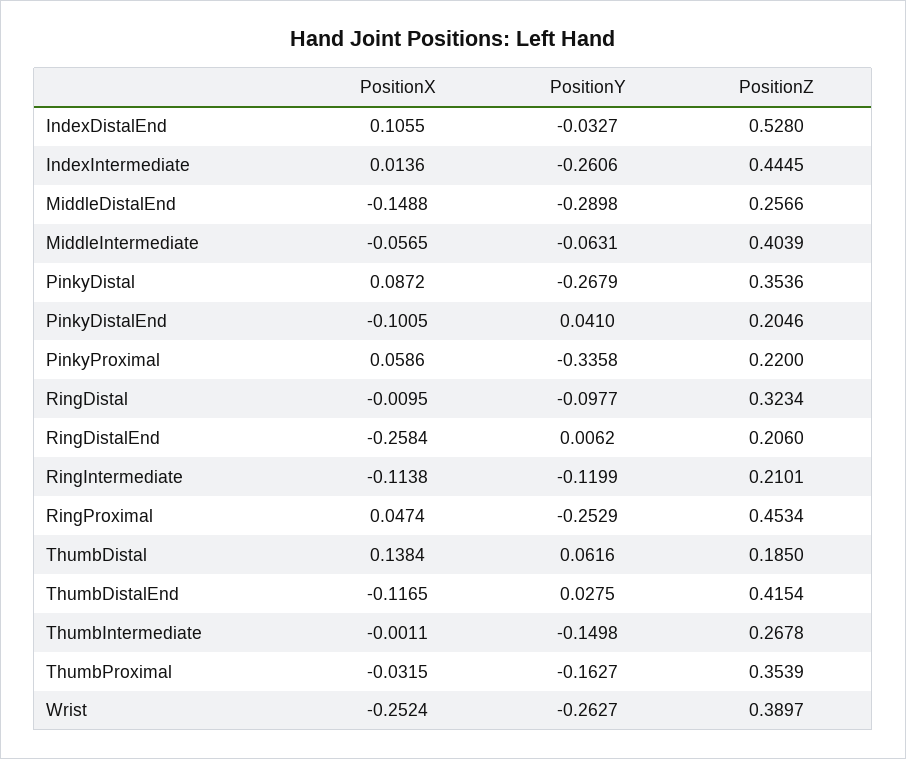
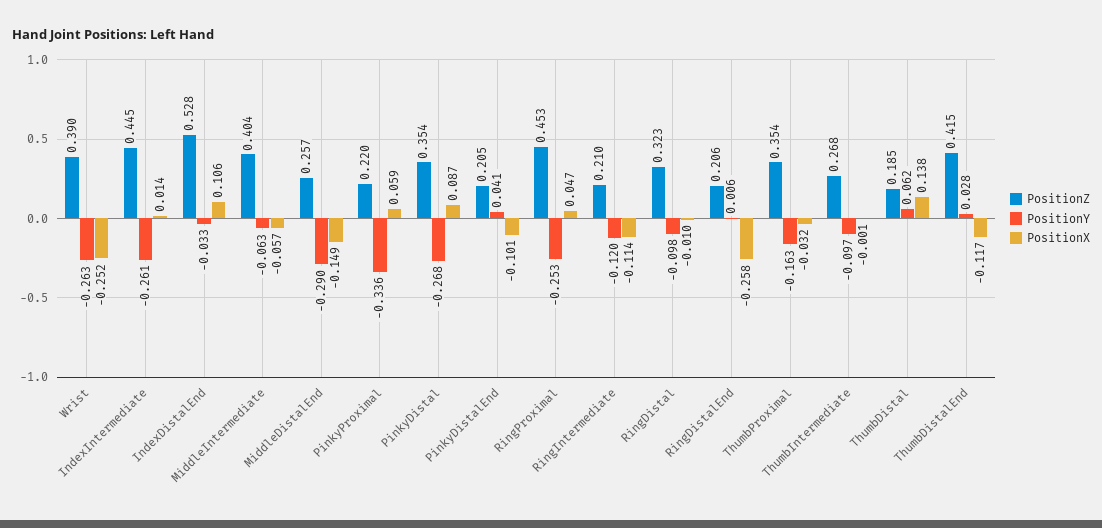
PositionY, ThumbIntermediate: -0.1498 -> -0.097

